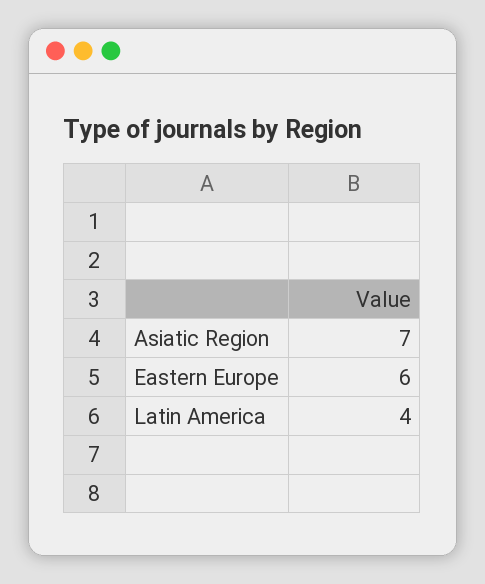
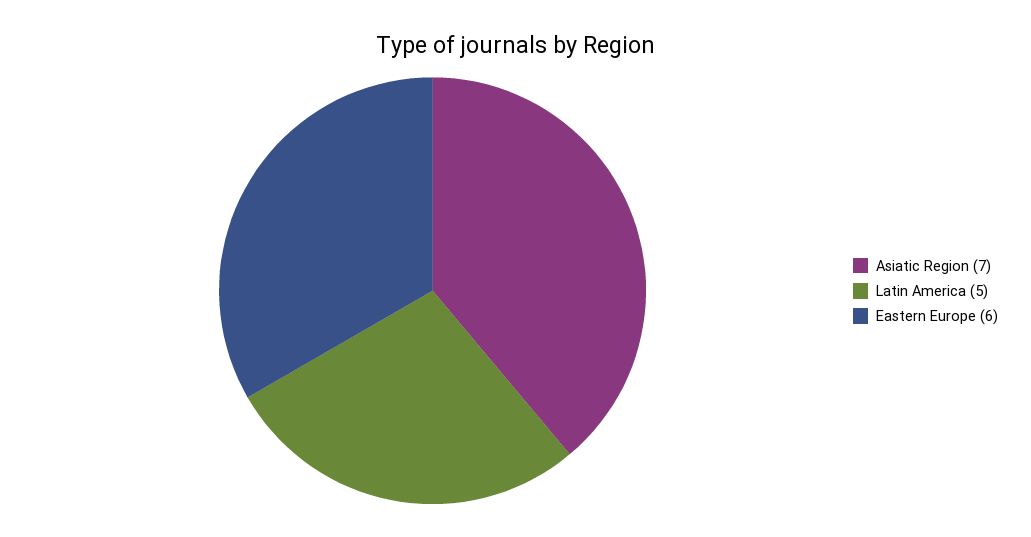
Latin America: 4 -> 5

